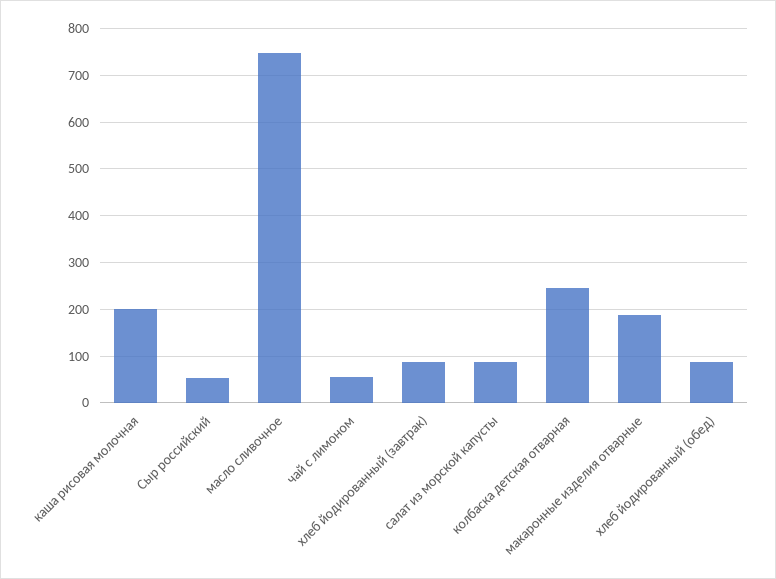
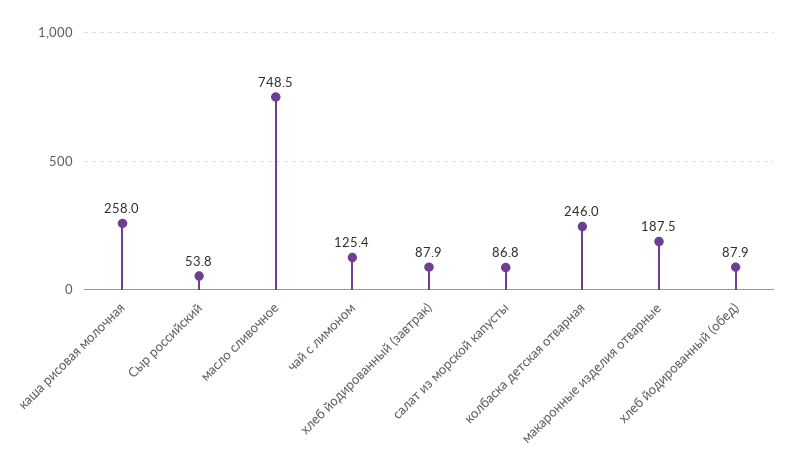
каша рисовая молочная: 200 -> 258
чай с лимоном: 60 -> 125.4

